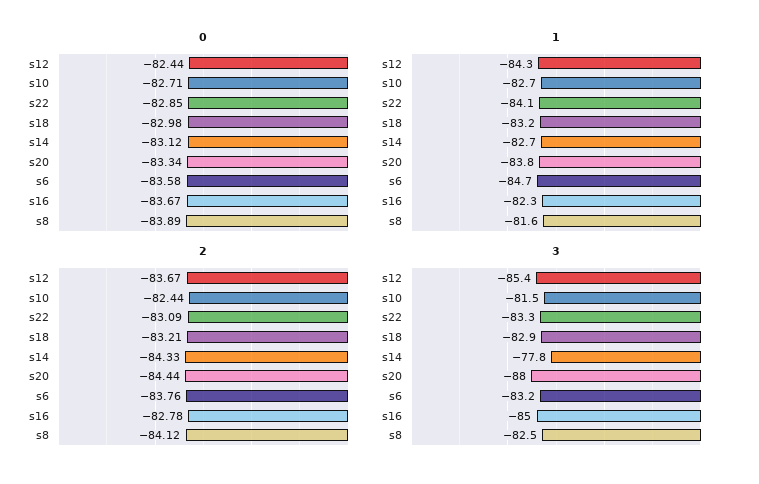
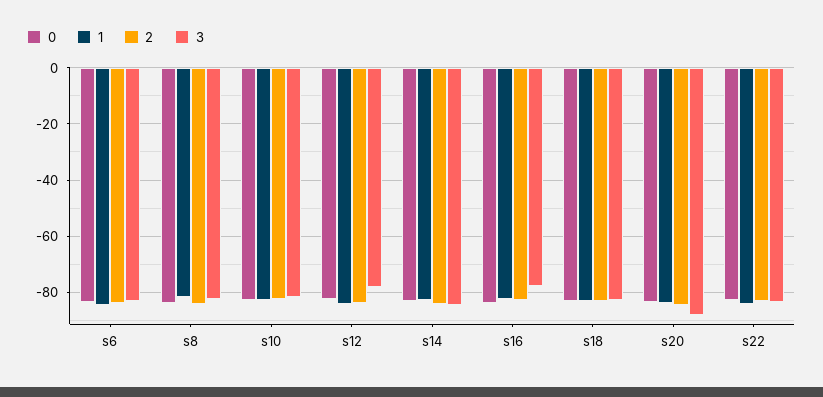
3, s12: -85.4 -> -77.5
3, s14: -77.8 -> -85
3, s16: -85 -> -77.5

